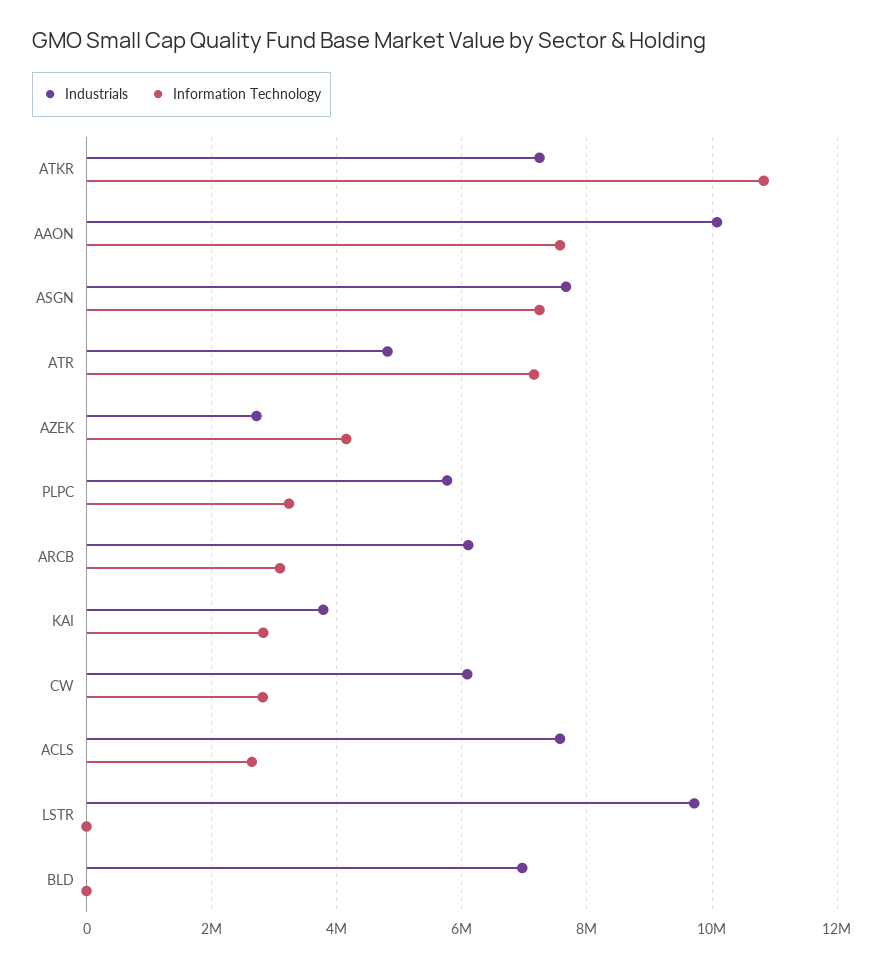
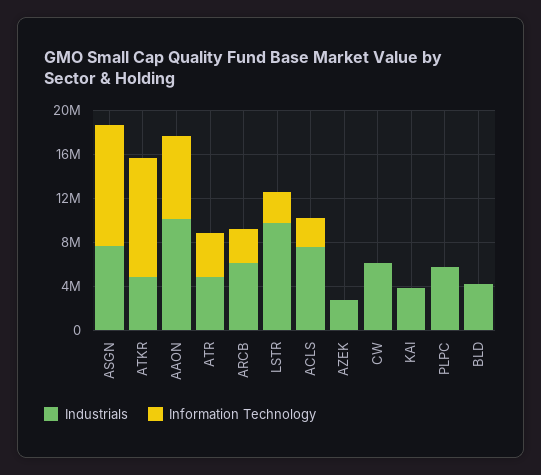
Industrials, ATKR: 7200000 -> 5000000
Information Technology, ASGN: 7200000 -> 11000000
Information Technology, ATR: 7200000 -> 4000000
Information Technology, AZEK: 4200000 -> 0
Information Technology, PLPC: 3200000 -> 0
Information Technology, KAI: 2800000 -> 0
Information Technology, CW: 2800000 -> 0
Information Technology, LSTR: 0 -> 3000000
Industrials, BLD: 7000000 -> 4000000

